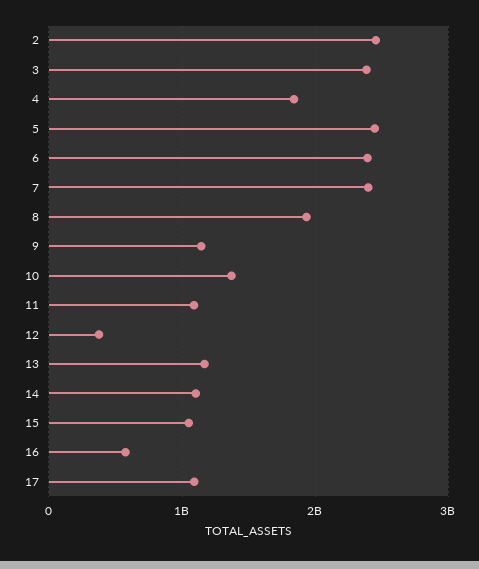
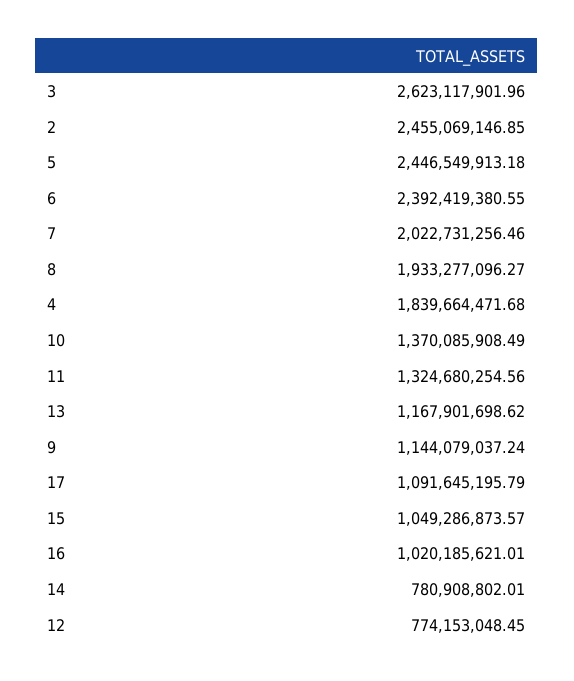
3: 2400000000 -> 2623117901.96
7: 2400000000 -> 2022731256.46
11: 1100000000 -> 1324680254.56
12: 400000000 -> 774153048.45
14: 1100000000 -> 780908802.01
16: 600000000 -> 1020185621.01

